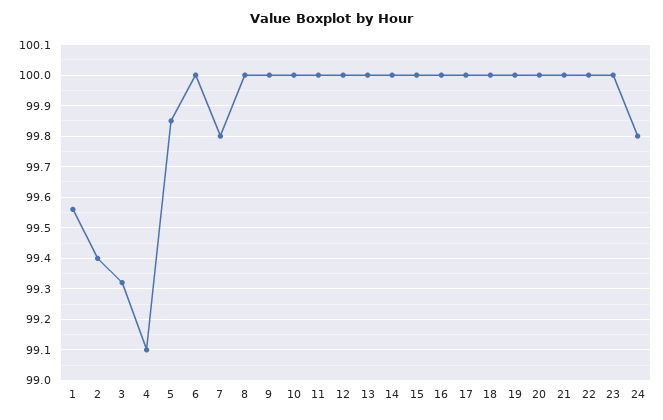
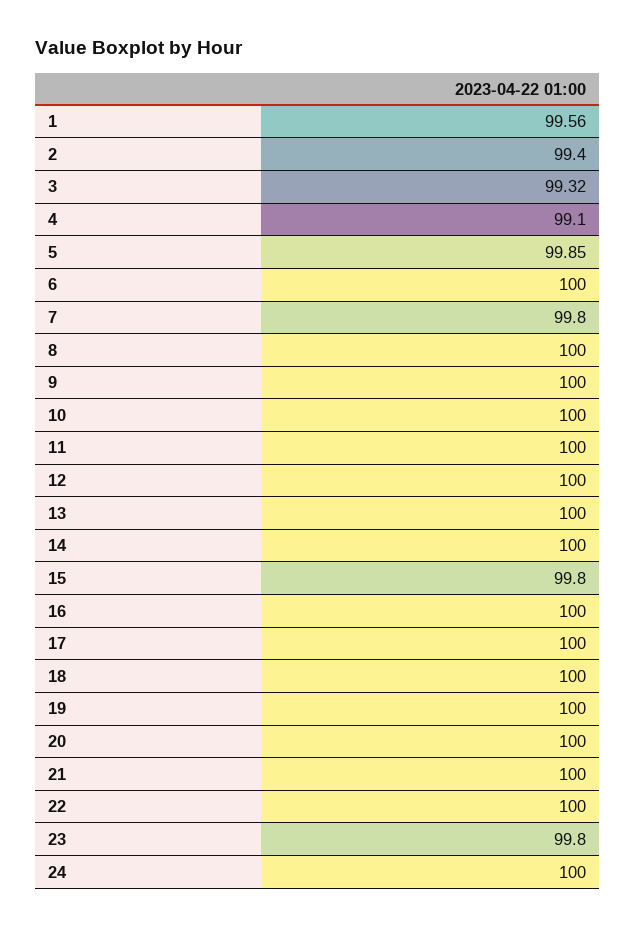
15: 100 -> 99.8
23: 100 -> 99.8
24: 99.8 -> 100

